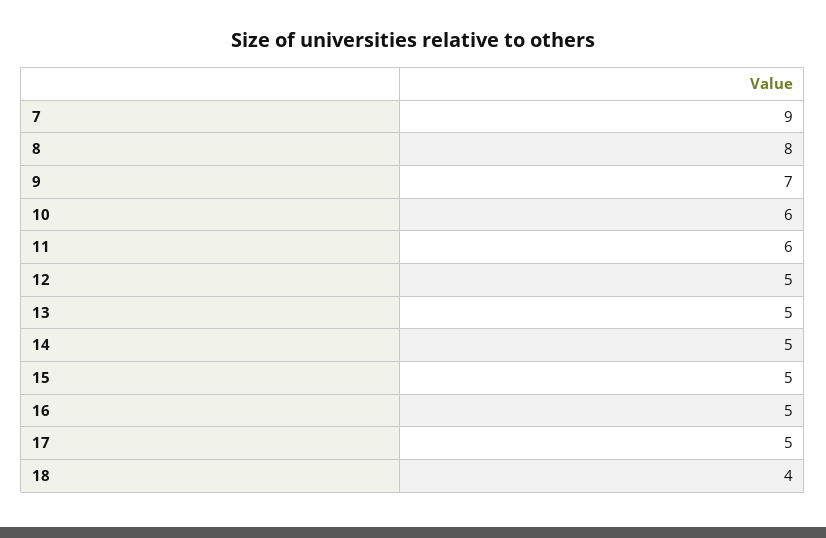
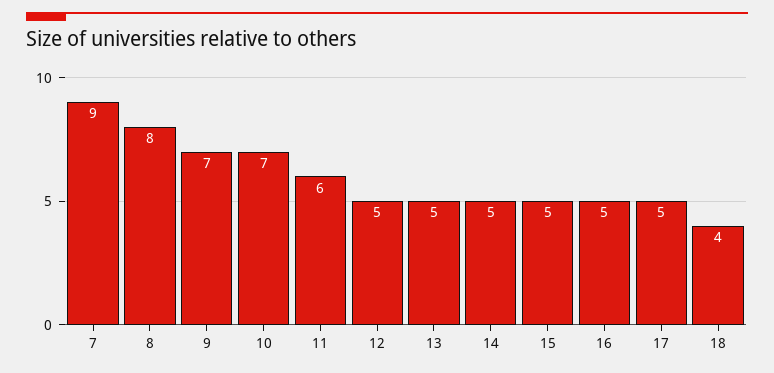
10: 6 -> 7

